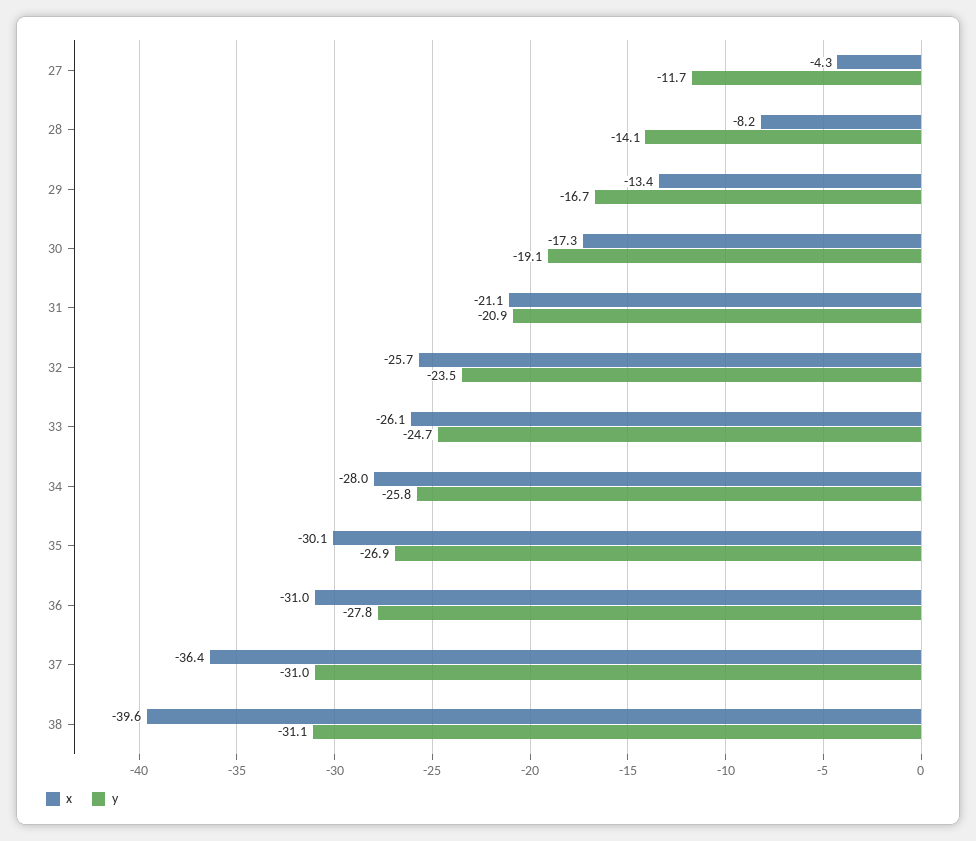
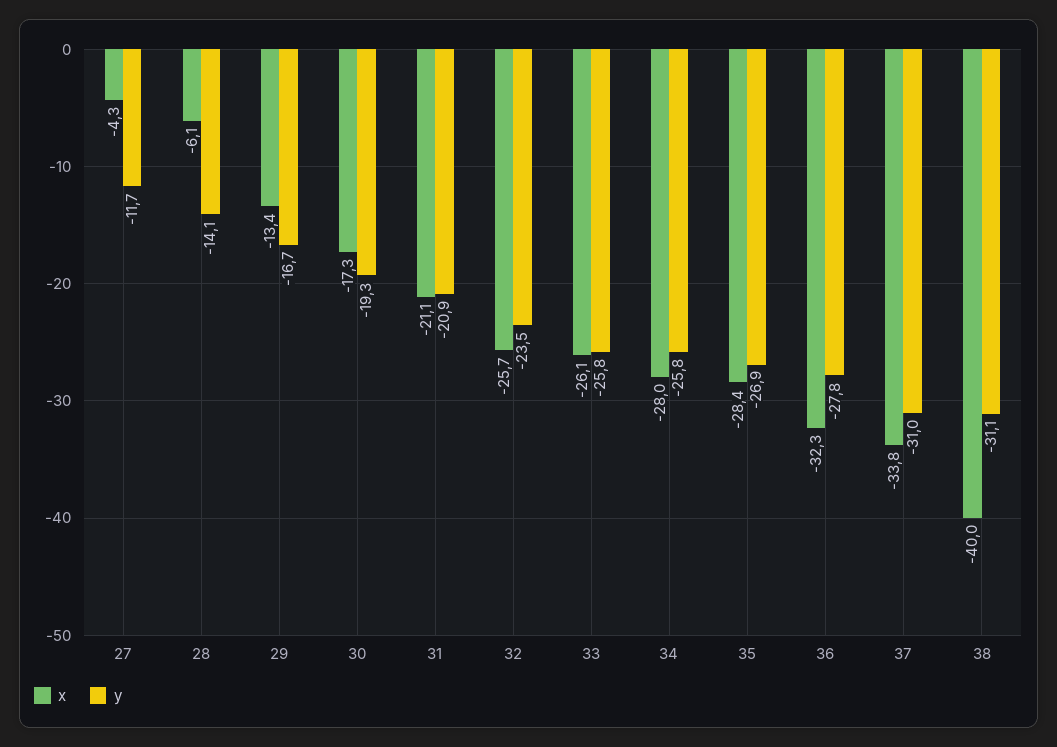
x, 28: -8.2 -> -6.1
y, 30: -19.1 -> -19.3
y, 33: -24.7 -> -25.8
x, 35: -30.1 -> -28.4
x, 36: -31 -> -32.3
x, 37: -36.4 -> -33.8
x, 38: -39.6 -> -40

